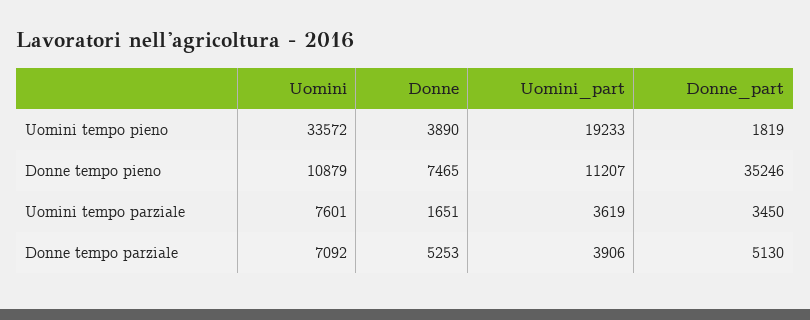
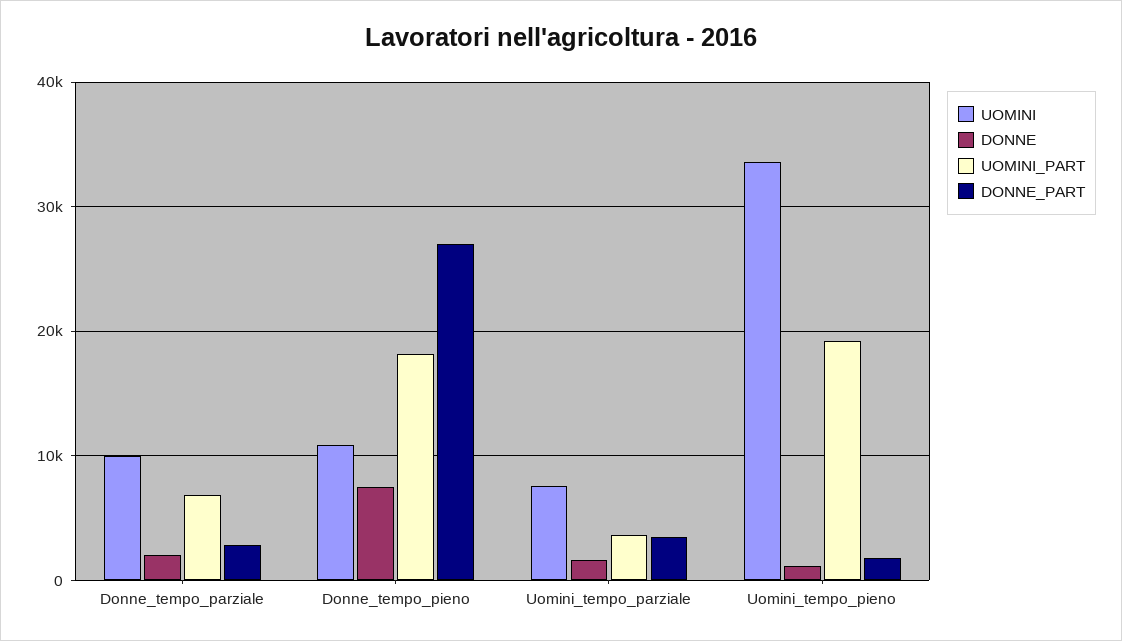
Donne, Uomini tempo pieno: 3890 -> 1000
Uomini_part, Donne tempo pieno: 11207 -> 18000
Donne_part, Donne tempo pieno: 35246 -> 27000
Uomini, Donne tempo parziale: 7092 -> 10000
Donne, Donne tempo parziale: 5253 -> 2000
Uomini_part, Donne tempo parziale: 3906 -> 7000
Donne_part, Donne tempo parziale: 5130 -> 3000

